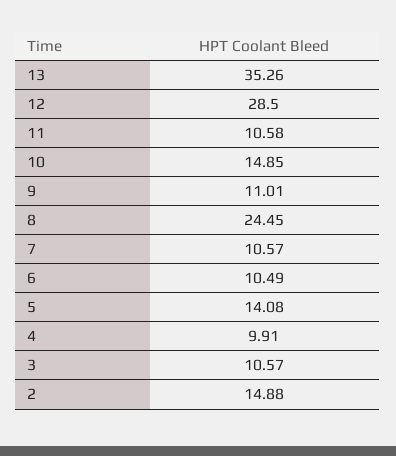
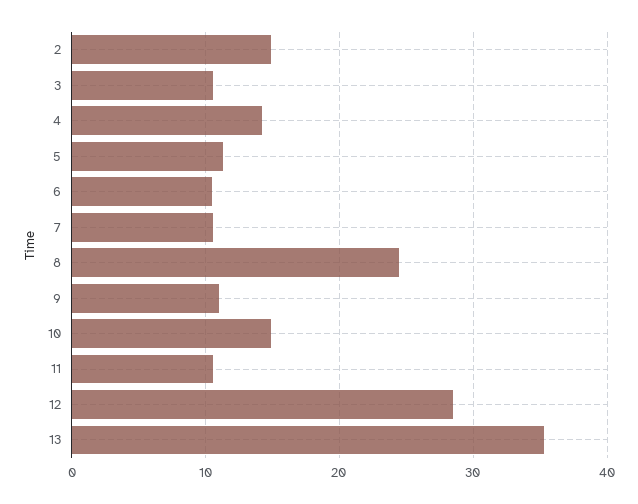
5: 14.08 -> 11
4: 9.91 -> 14

